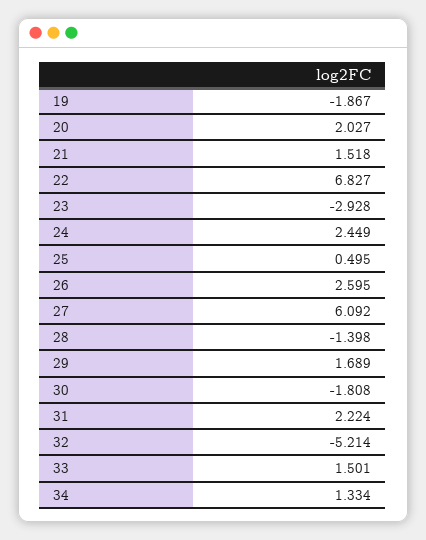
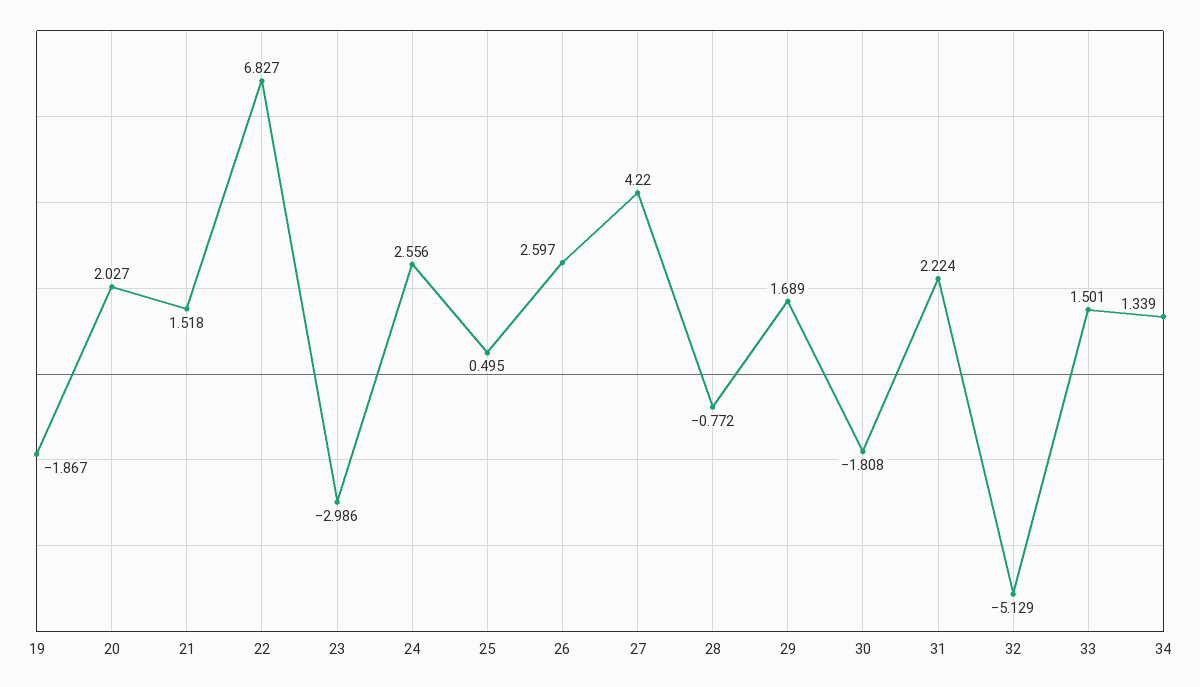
23: -2.928 -> -2.986
24: 2.449 -> 2.556
26: 2.595 -> 2.597
27: 6.092 -> 4.22
28: -1.398 -> -0.772
32: -5.214 -> -5.129
34: 1.334 -> 1.339

